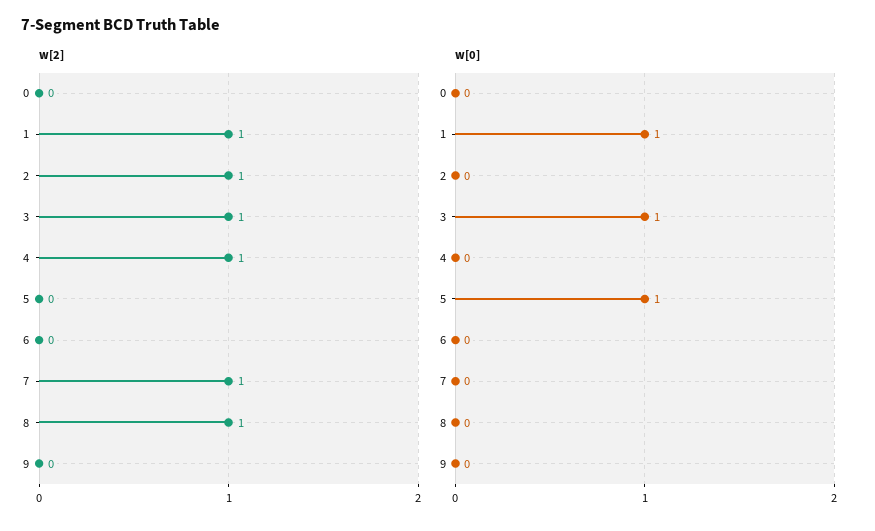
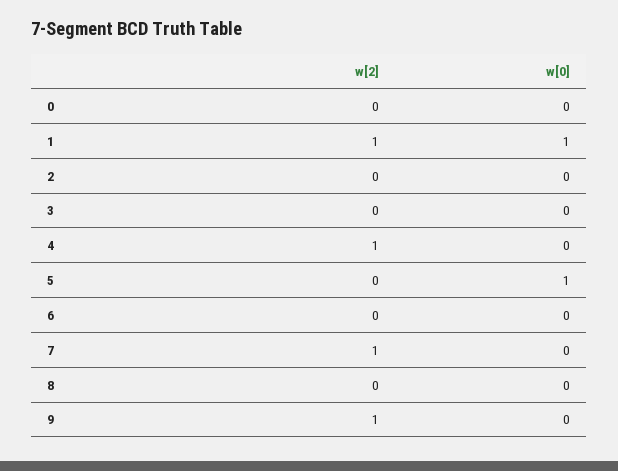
w[2], 2: 1 -> 0
w[2], 3: 1 -> 0
w[2], 8: 1 -> 0
w[2], 9: 0 -> 1
w[0], 3: 1 -> 0

